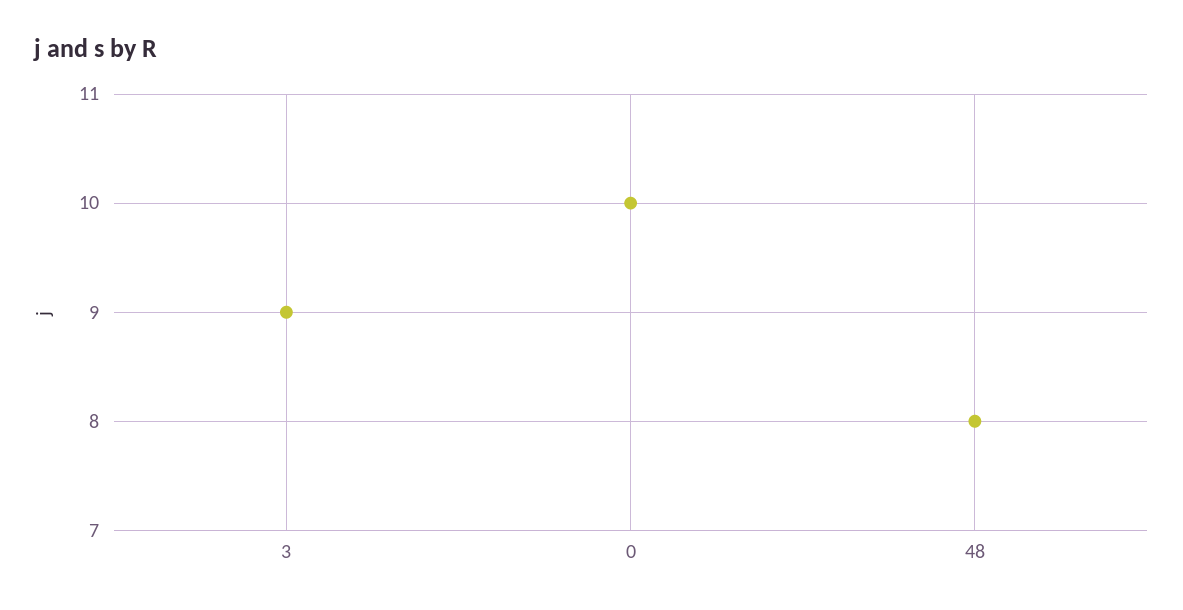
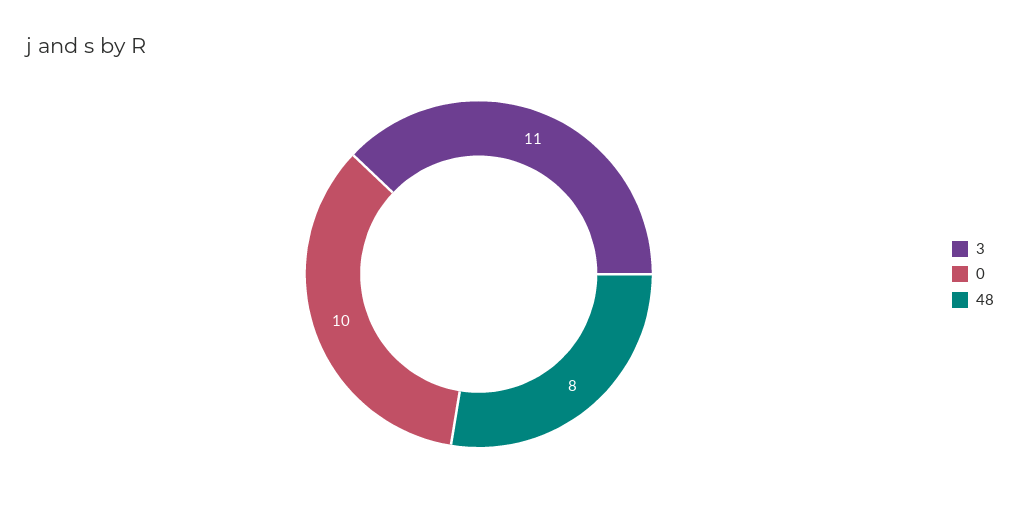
3: 9 -> 11

